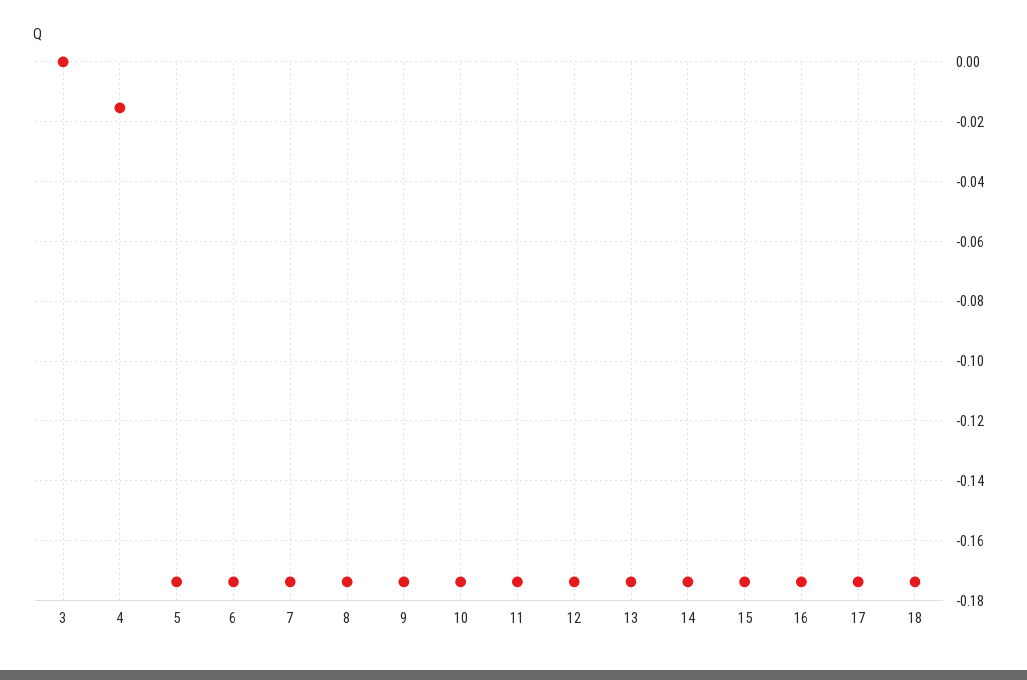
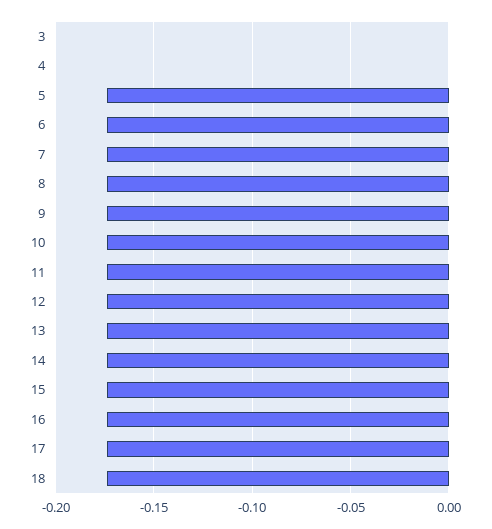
4: -0.015 -> 0

